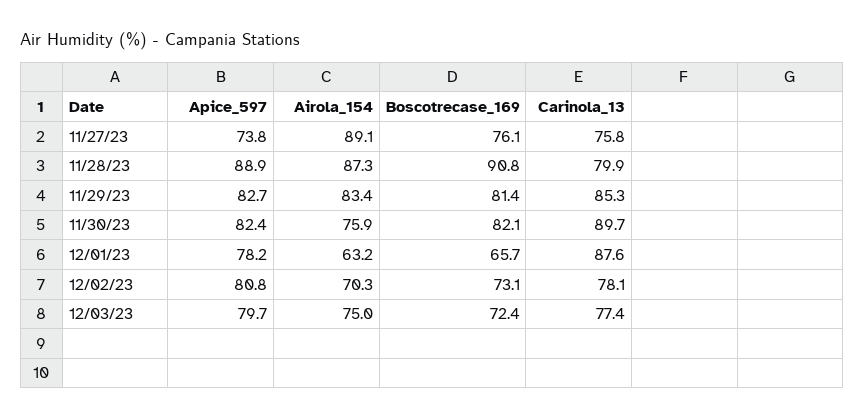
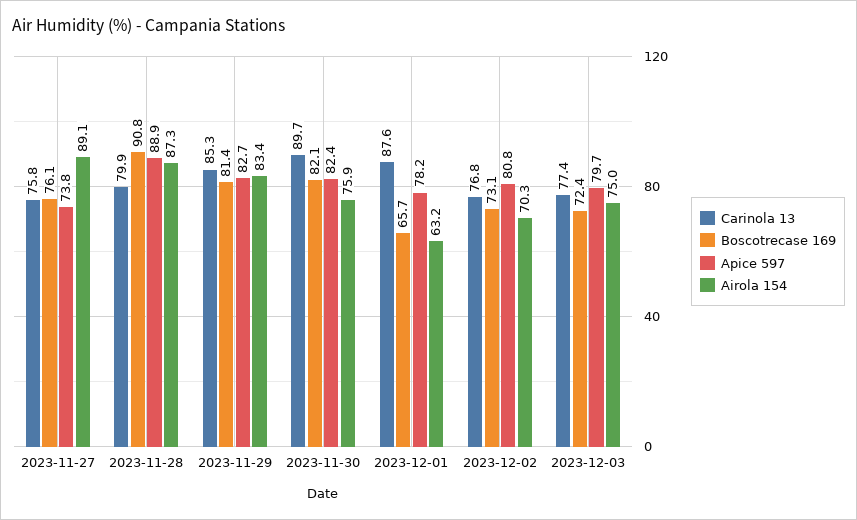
Carinola_13, 12/02/23: 78.1 -> 76.8

